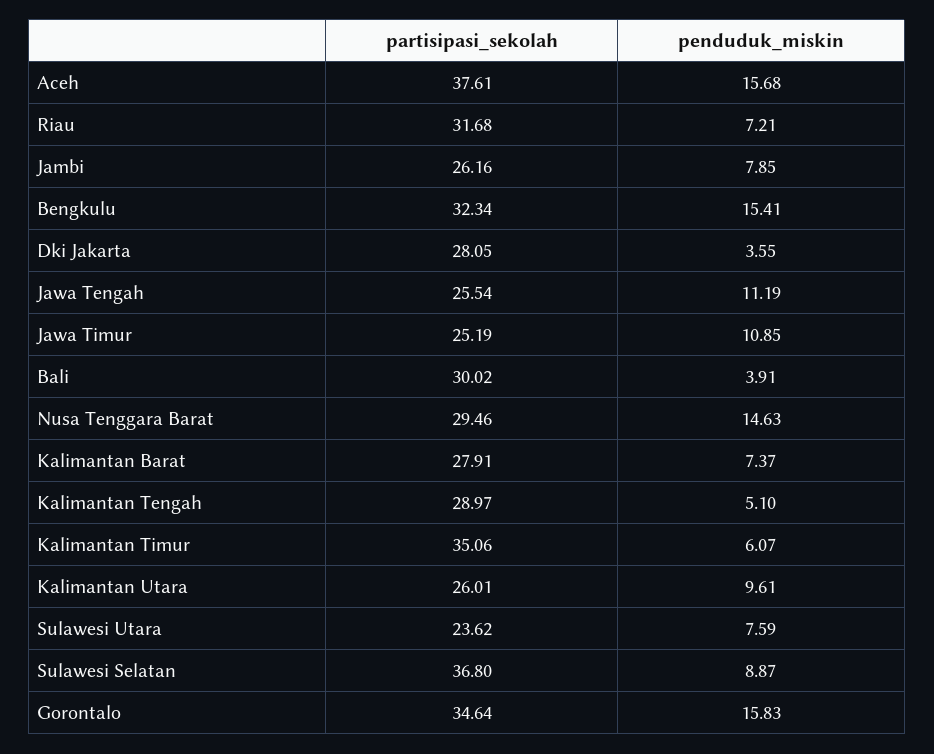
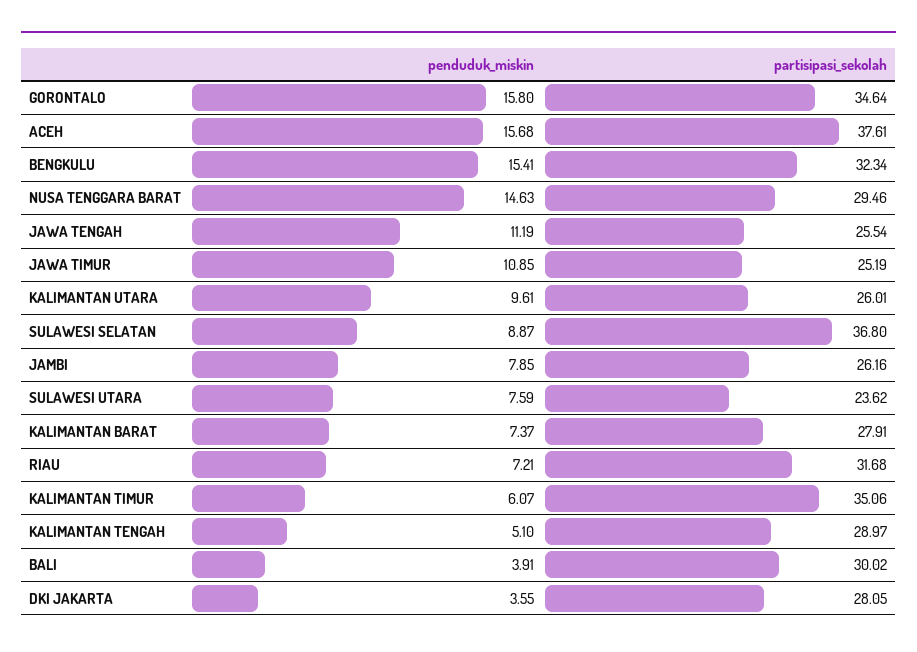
penduduk_miskin, Gorontalo: 15.83 -> 15.8

